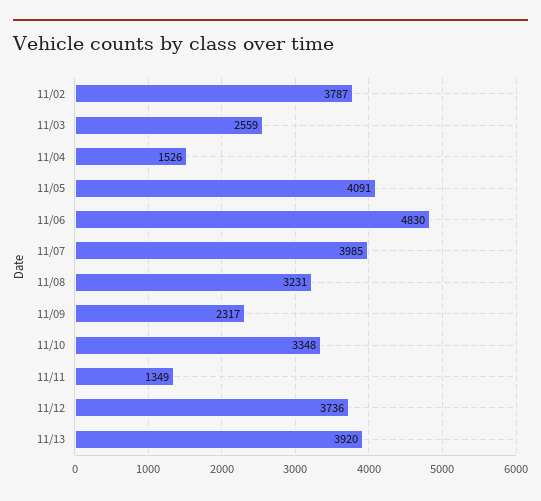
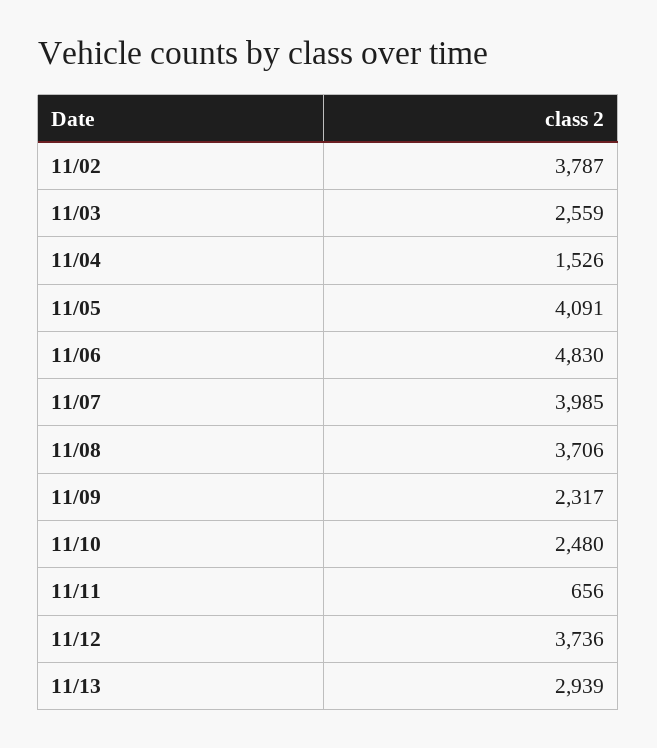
11/08: 3231 -> 3706
11/10: 3348 -> 2480
11/11: 1349 -> 656
11/13: 3920 -> 2939

